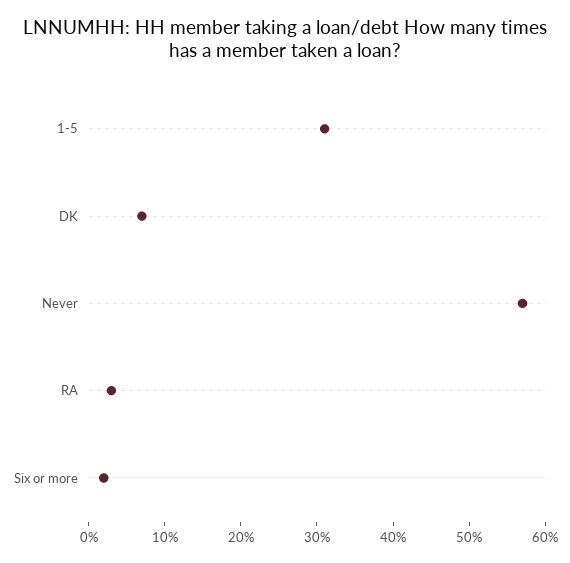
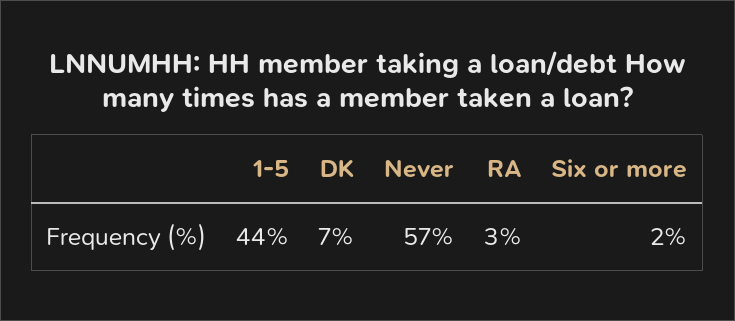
1-5: 30 -> 44

